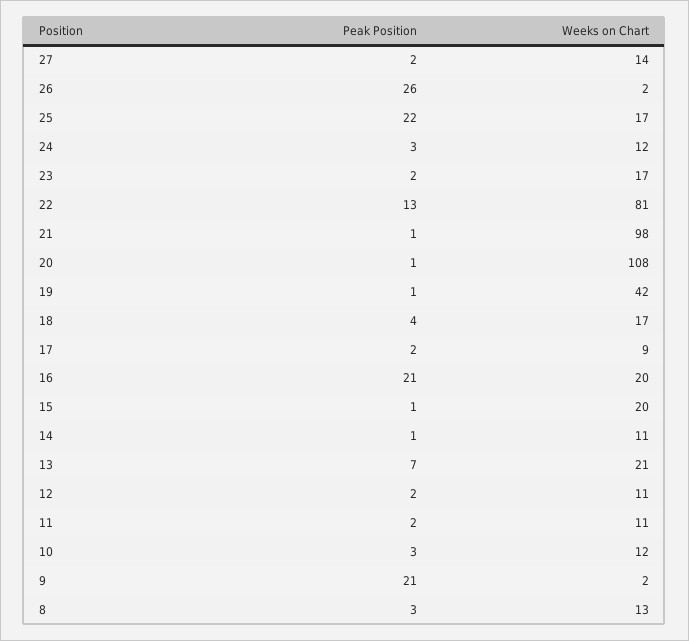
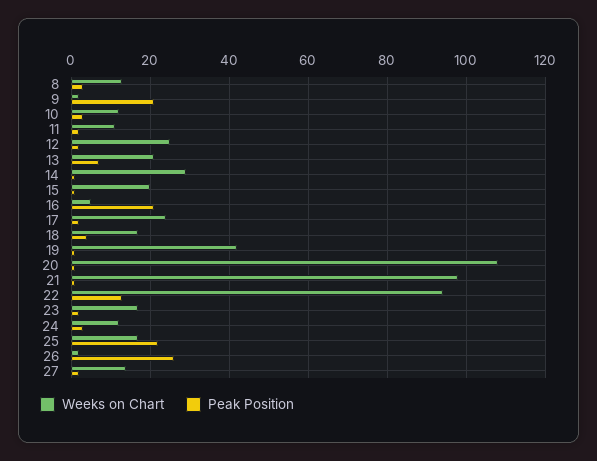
Weeks on Chart, 22: 81 -> 95
Weeks on Chart, 17: 9 -> 25
Weeks on Chart, 16: 20 -> 5
Weeks on Chart, 14: 11 -> 30
Weeks on Chart, 12: 11 -> 25

